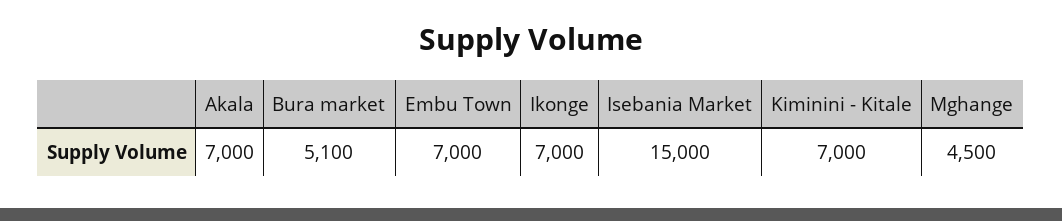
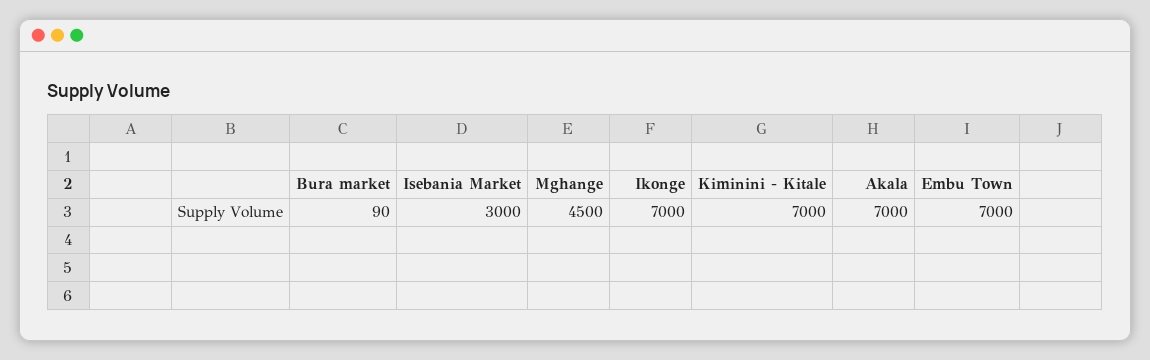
Bura market: 5100 -> 90
Isebania Market: 15000 -> 3000

